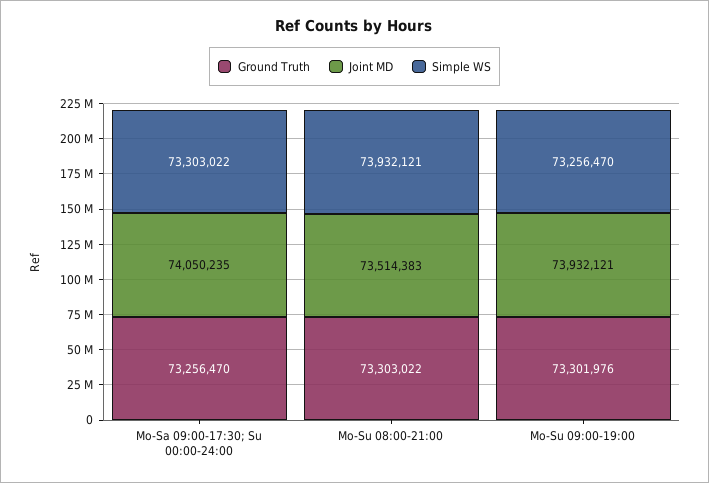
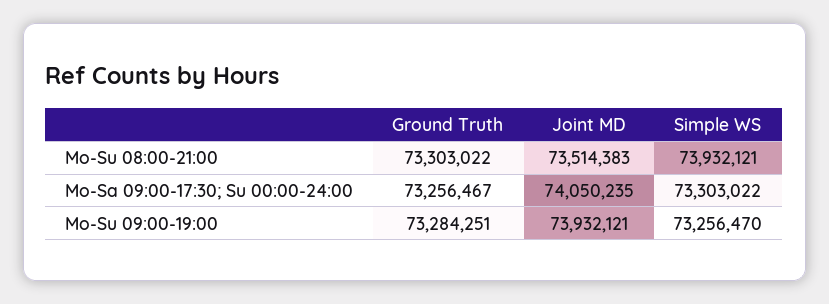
Ground Truth, Mo-Sa 09:00-17:30; Su 00:00-24:00: 73256470 -> 73256467
Ground Truth, Mo-Su 09:00-19:00: 73301976 -> 73284251

